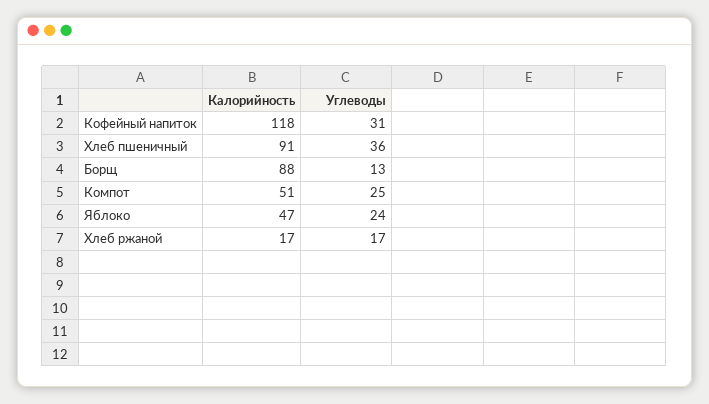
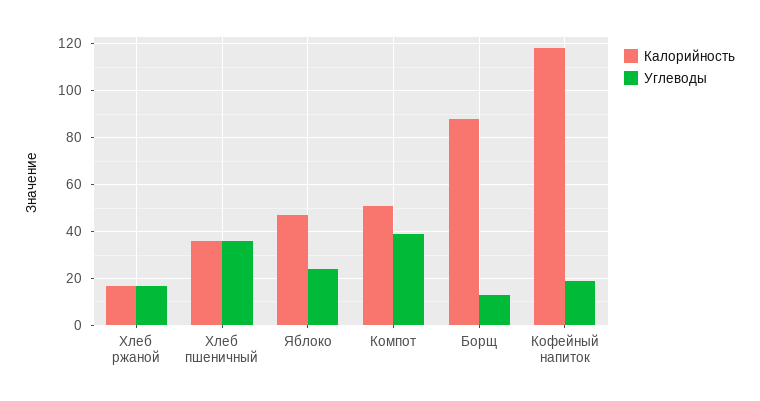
Углеводы, Кофейный напиток: 31 -> 20
Калорийность, Хлеб пшеничный: 91 -> 35
Углеводы, Компот: 25 -> 40

